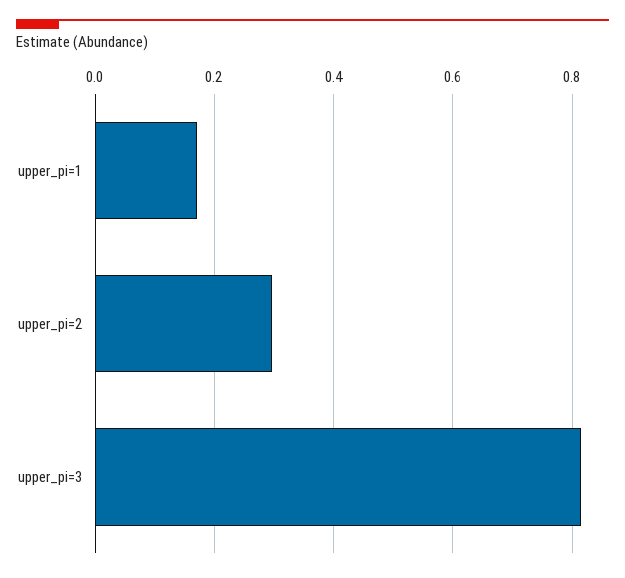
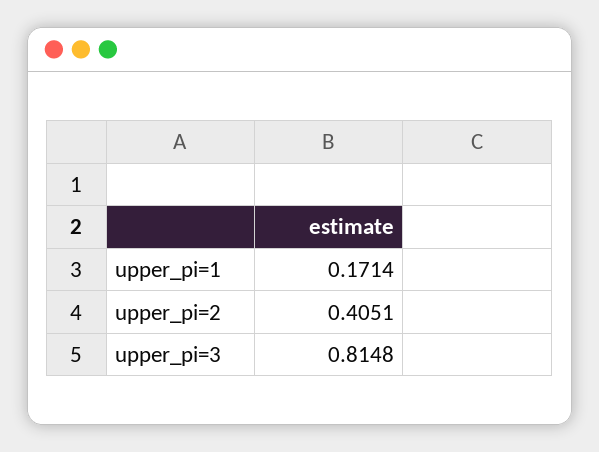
upper_pi=2: 0.3 -> 0.4051

